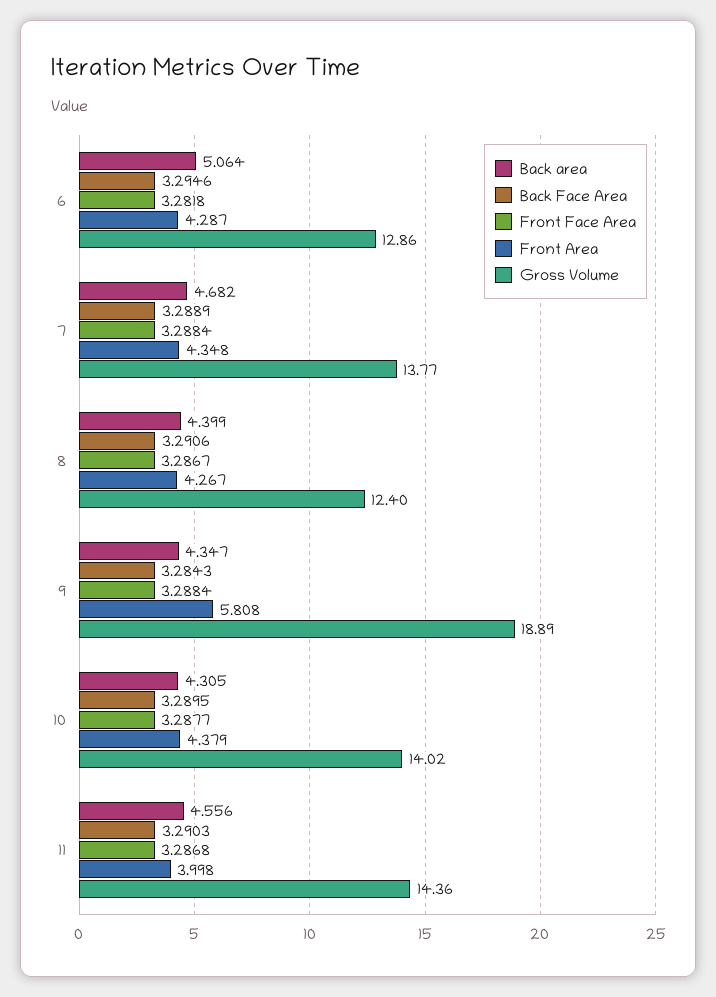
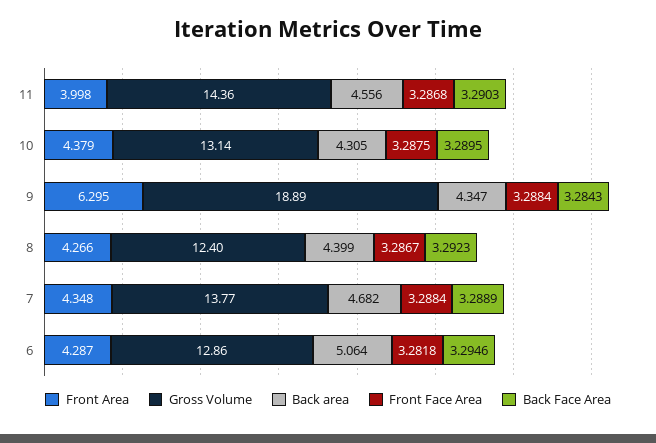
Back Face Area, 8: 3.2906 -> 3.2923
Front Area, 8: 4.267 -> 4.266
Front Area, 9: 5.808 -> 6.295
Front Face Area, 10: 3.2877 -> 3.2875
Gross Volume, 10: 14.02 -> 13.14

